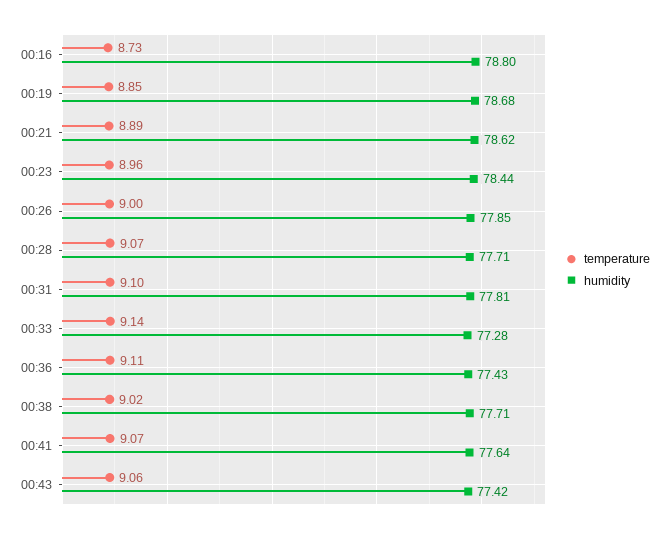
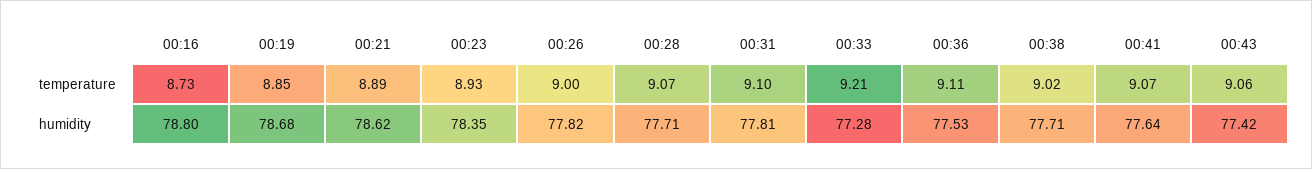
temperature, 00:23: 8.96 -> 8.93
humidity, 00:23: 78.44 -> 78.35
humidity, 00:26: 77.85 -> 77.82
temperature, 00:33: 9.14 -> 9.21
humidity, 00:36: 77.43 -> 77.53

